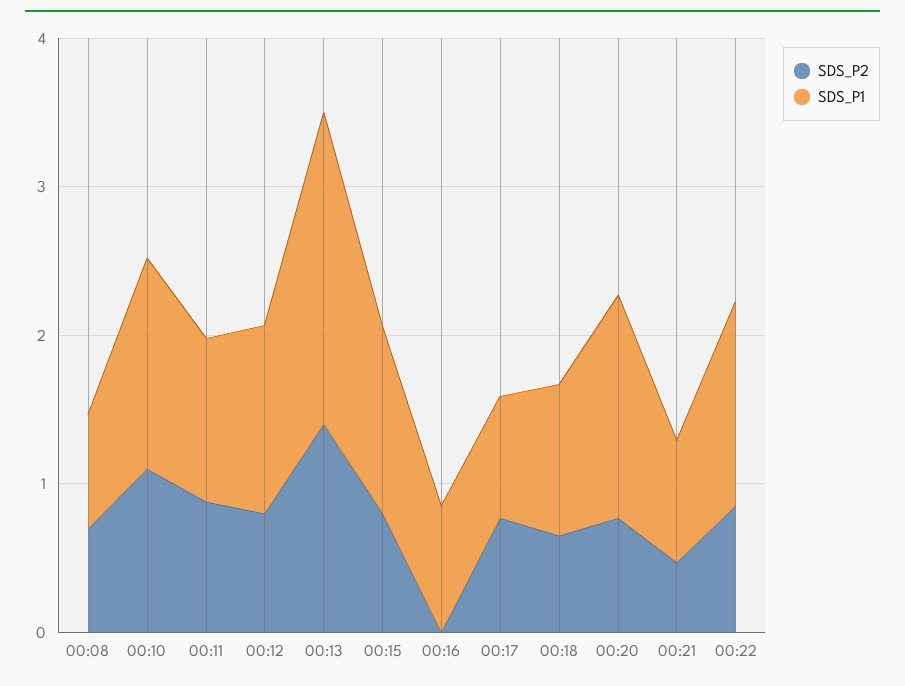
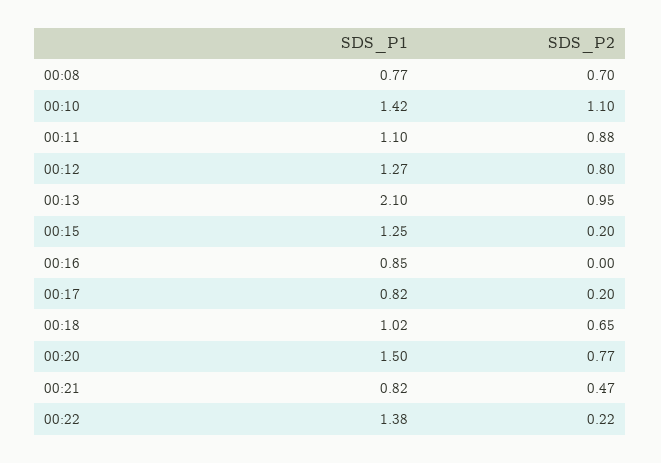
SDS_P2, 00:13: 1.4 -> 0.95
SDS_P2, 00:15: 0.8 -> 0.2
SDS_P2, 00:17: 0.8 -> 0.2
SDS_P2, 00:22: 0.8 -> 0.22

